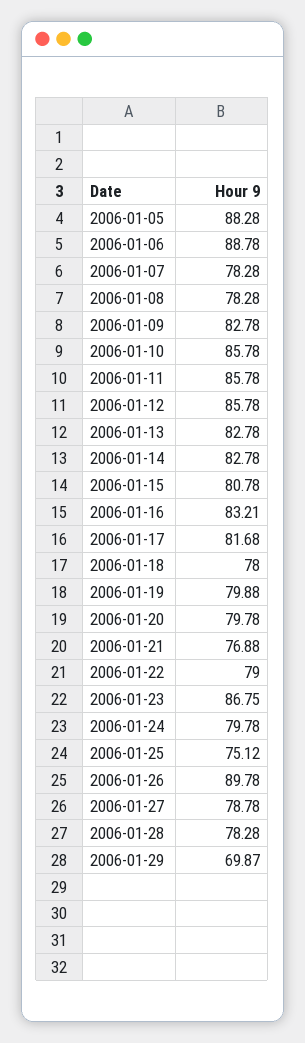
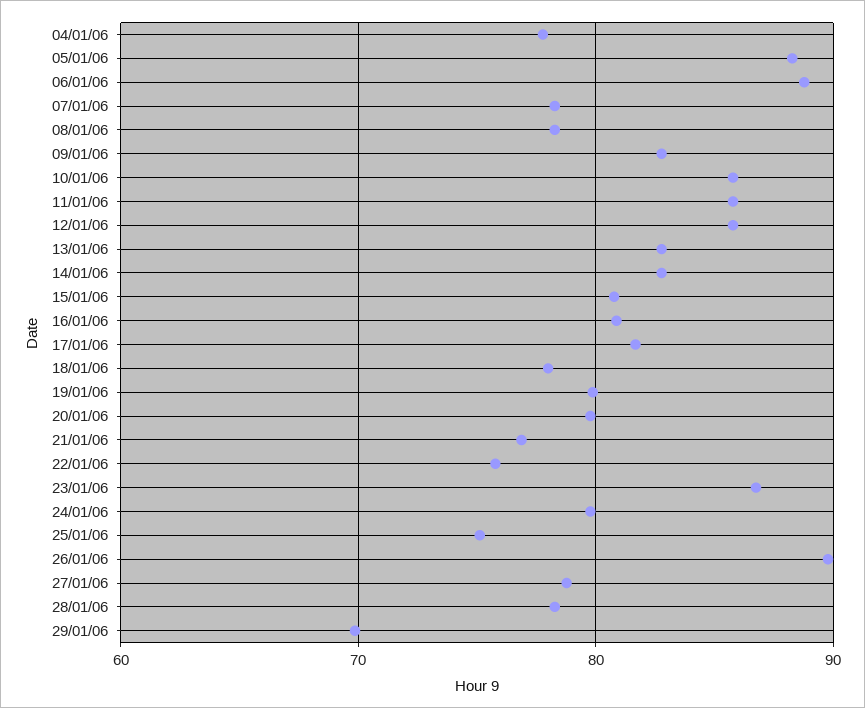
2006-01-16: 83.21 -> 81
2006-01-22: 79 -> 76
04/01/06: none -> 78

